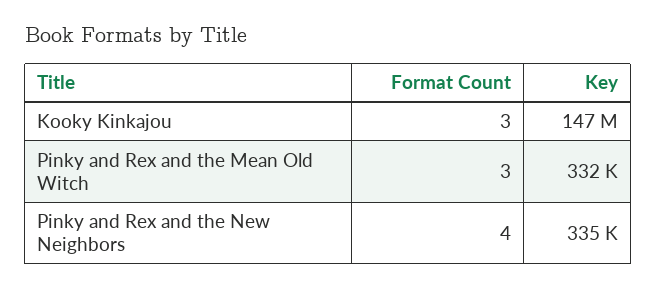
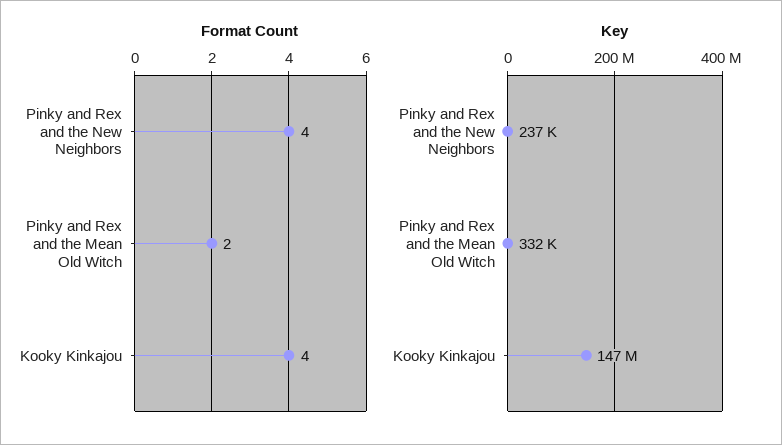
Format Count, Kooky Kinkajou: 3 -> 4
Format Count, Pinky and Rex and the Mean Old Witch: 3 -> 2
Key, Pinky and Rex and the New Neighbors: 335000 -> 237000

